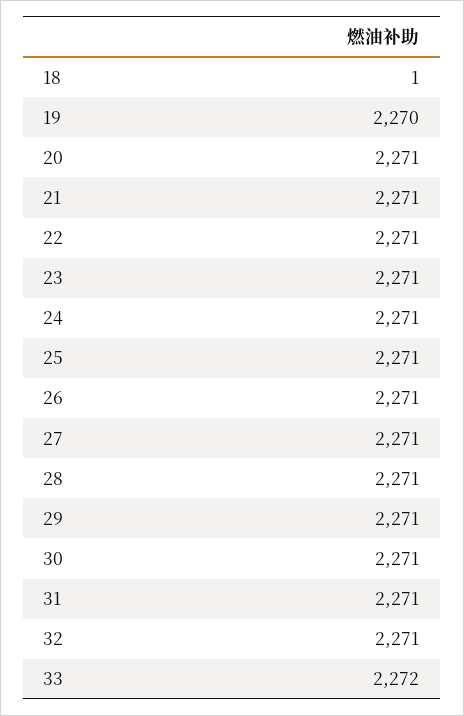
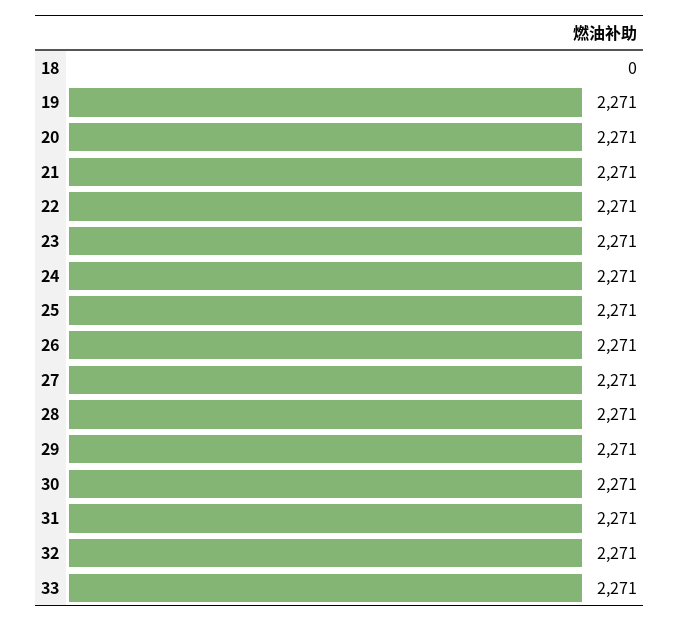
18: 1 -> 0
19: 2270 -> 2271
33: 2272 -> 2271

